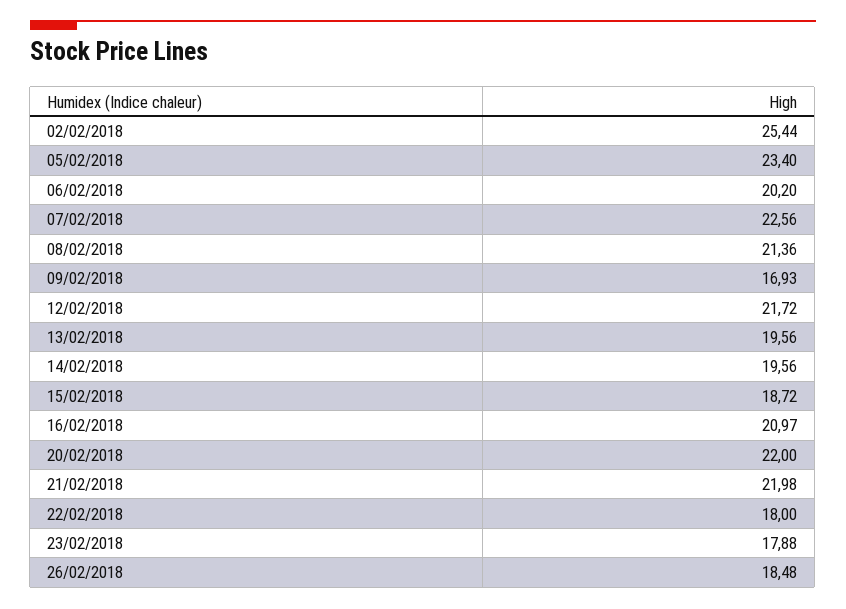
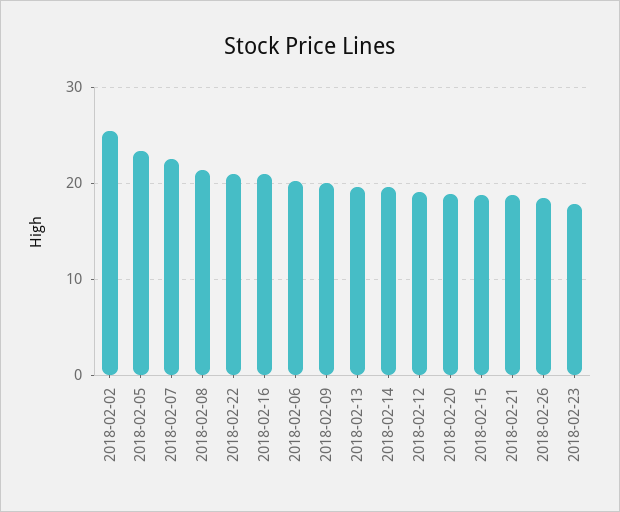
09/02/2018: 16.93 -> 20
12/02/2018: 21.72 -> 19
20/02/2018: 22 -> 19
21/02/2018: 21.98 -> 19
22/02/2018: 18 -> 21

